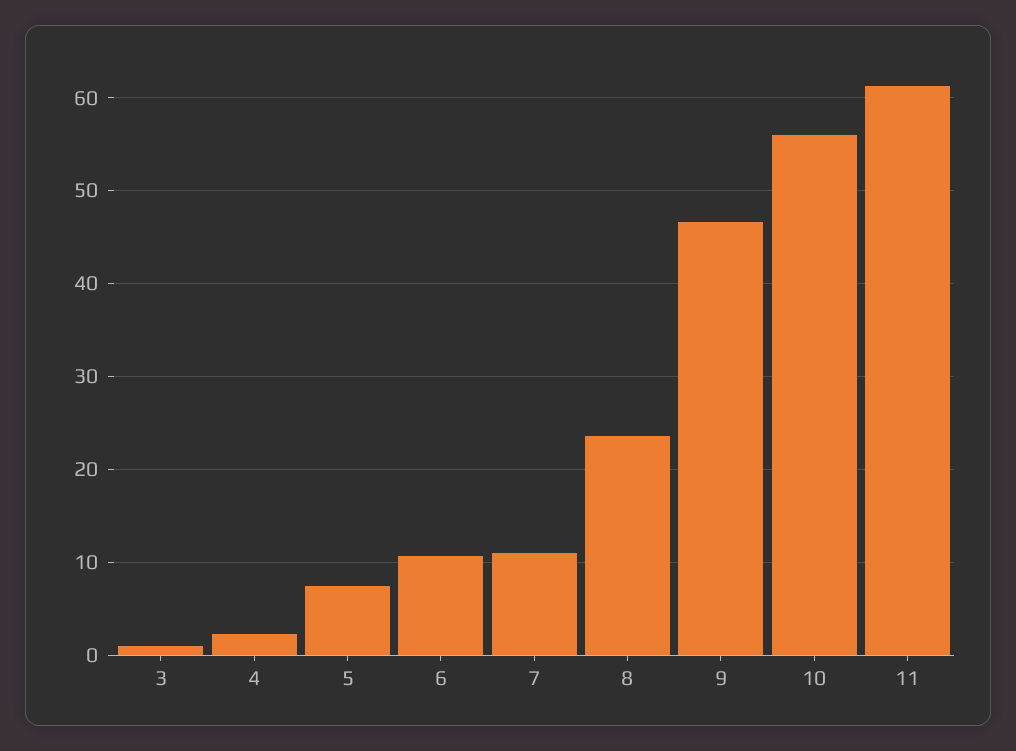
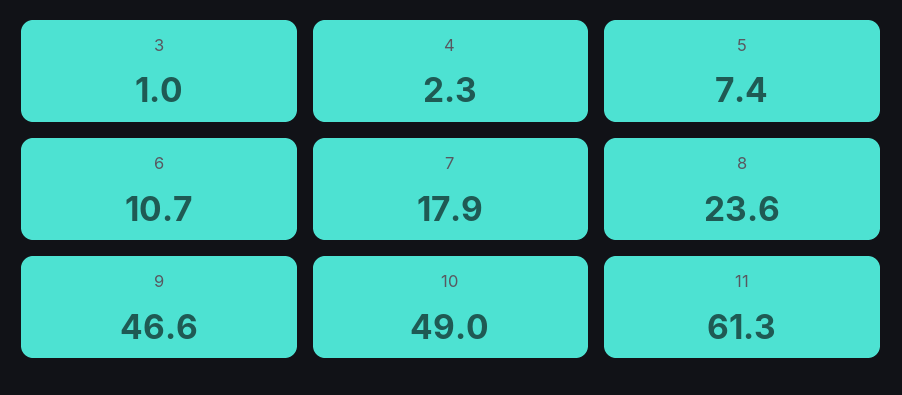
7: 11 -> 17.9
10: 56 -> 49

